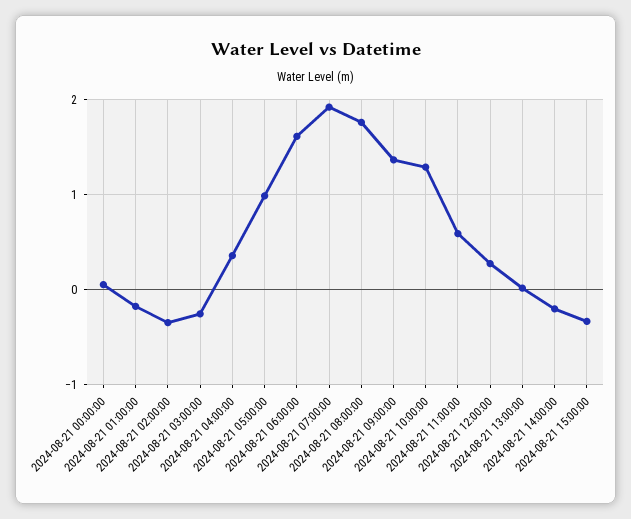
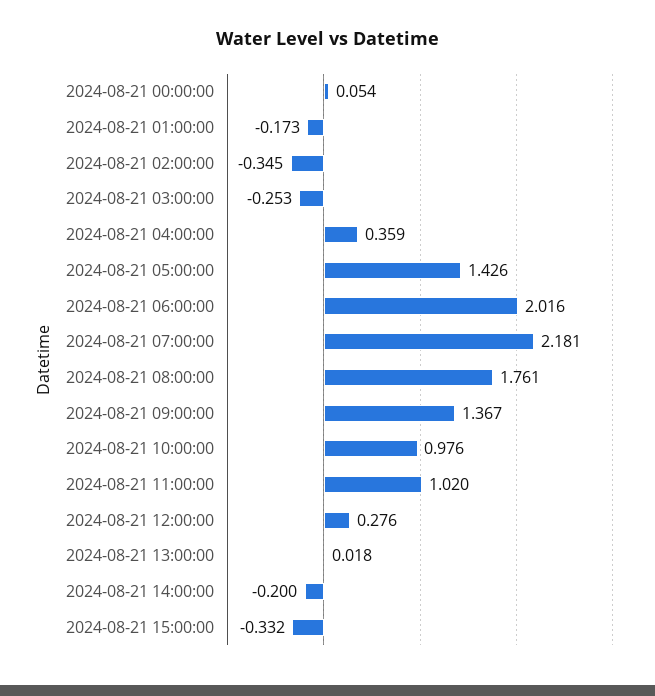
2024-08-21 05:00:00: 1 -> 1.426
2024-08-21 06:00:00: 1.6 -> 2.016
2024-08-21 07:00:00: 1.9 -> 2.181
2024-08-21 10:00:00: 1.3 -> 0.976
2024-08-21 11:00:00: 0.6 -> 1.02

